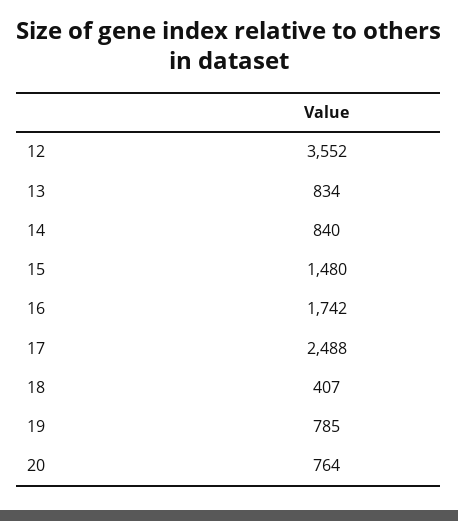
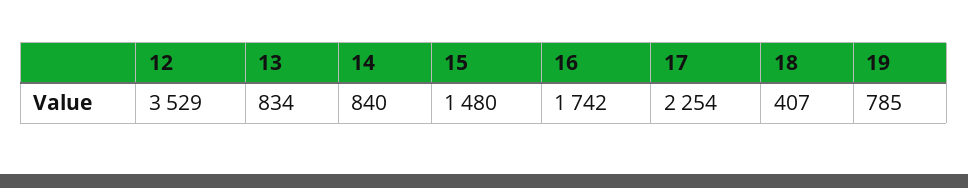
12: 3552 -> 3529
17: 2488 -> 2254
20: 764 -> none

